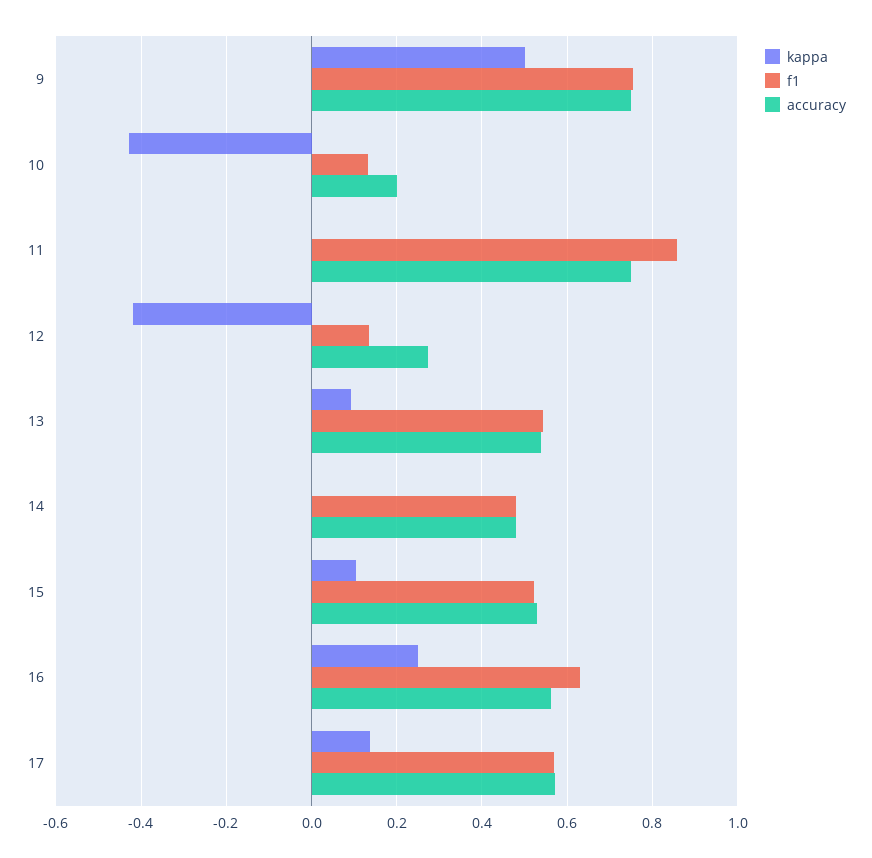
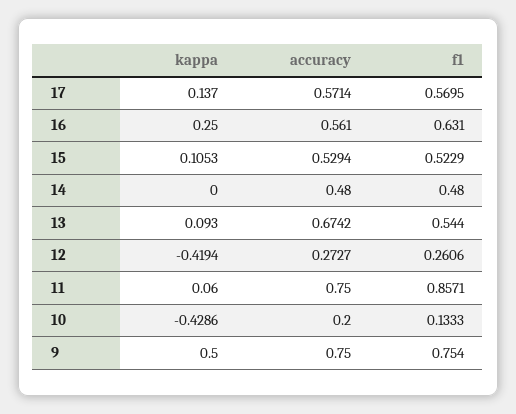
kappa, 11: 0 -> 0.06
f1, 12: 0.14 -> 0.2606
accuracy, 13: 0.54 -> 0.6742

